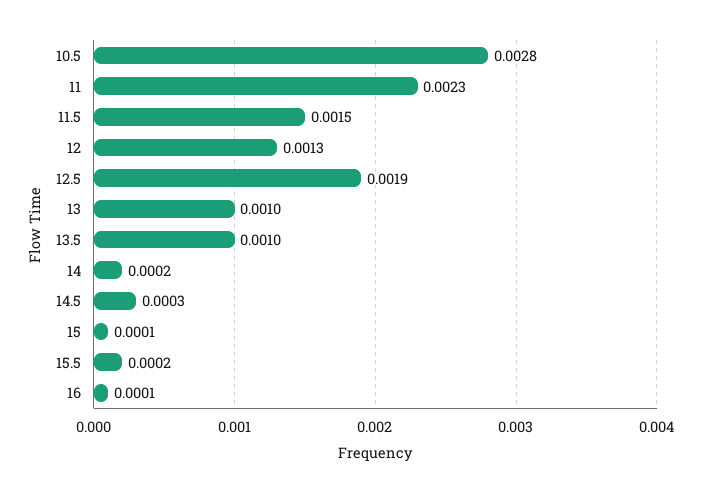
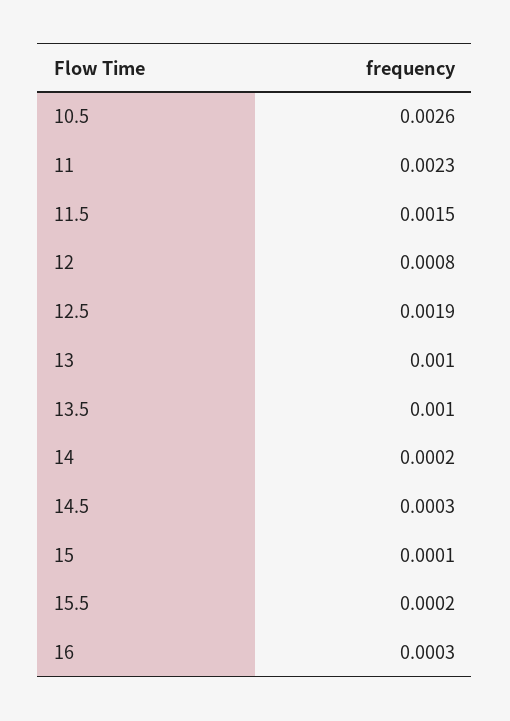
10.5: 0.0028 -> 0.0026
12: 0.0013 -> 0.0008
16: 0.0001 -> 0.0003

